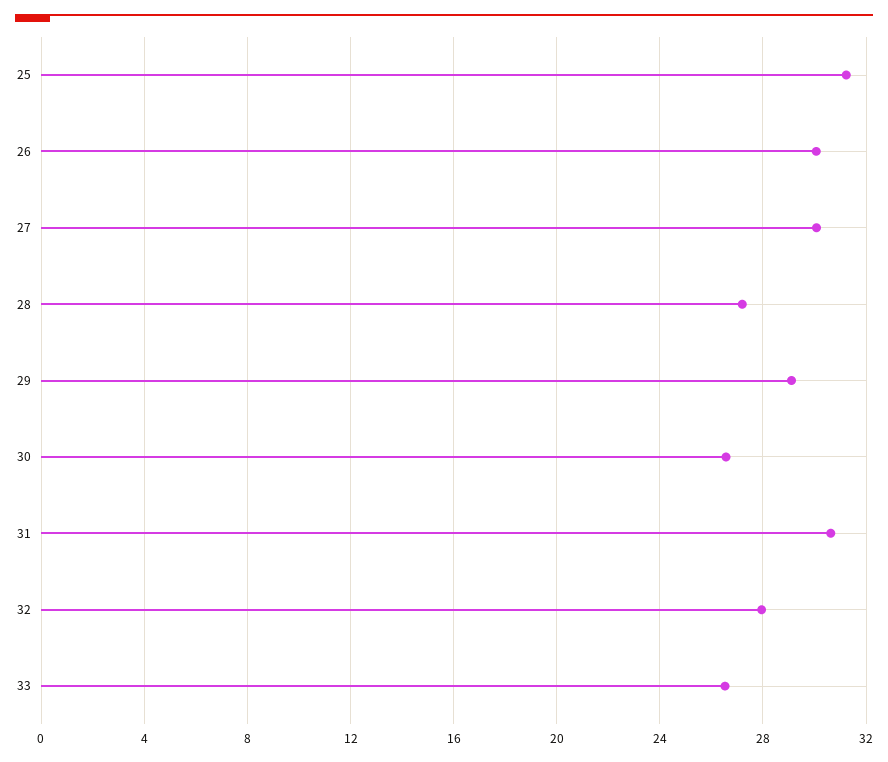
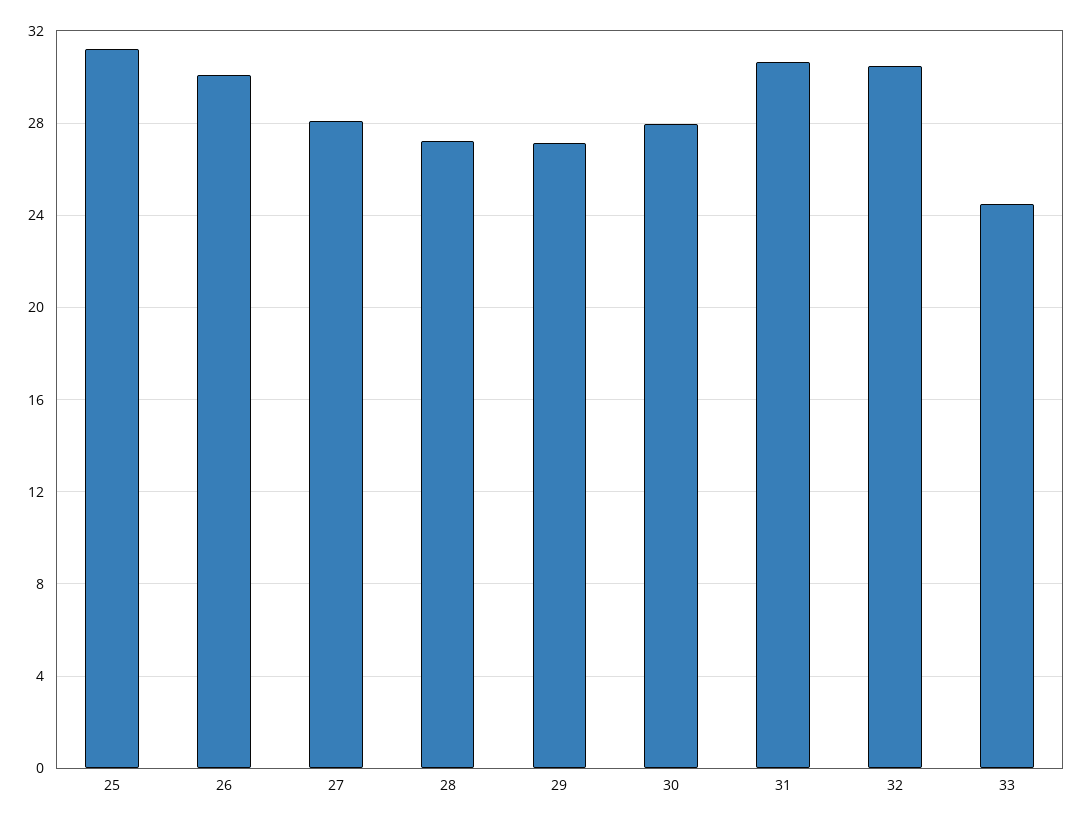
27: 30 -> 28
29: 29 -> 27
30: 26.5 -> 28
32: 28 -> 30.5
33: 26.5 -> 24.5

